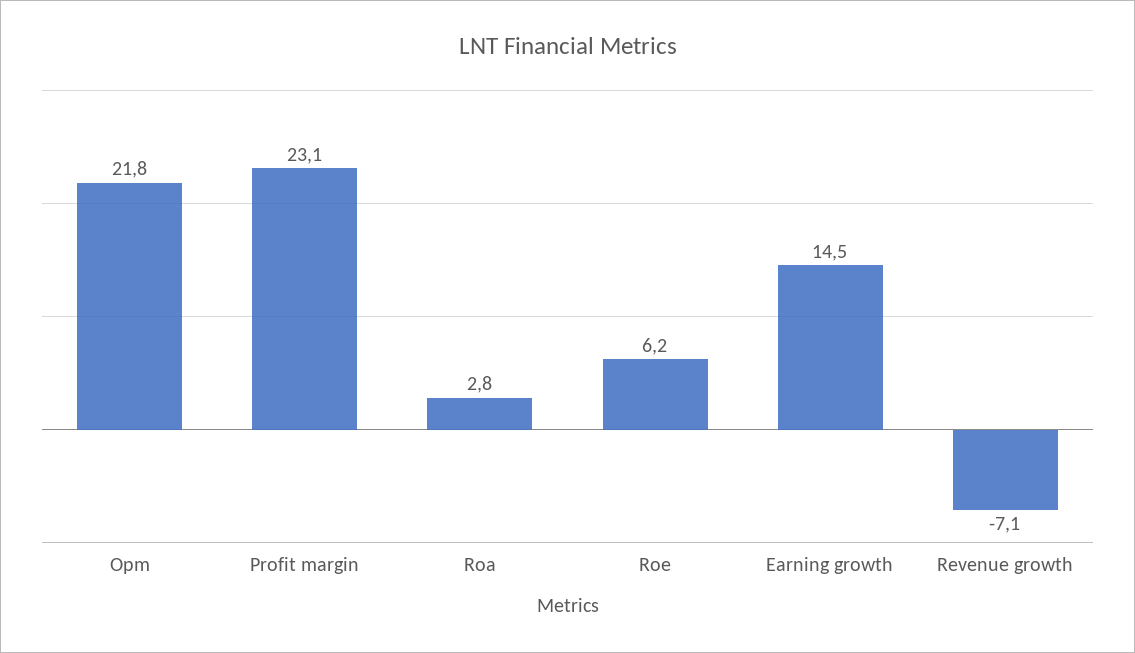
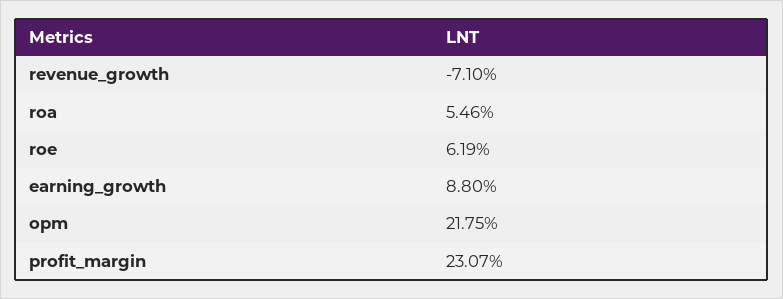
Roa: 2.8 -> 5.46
Earning growth: 14.5 -> 8.8

